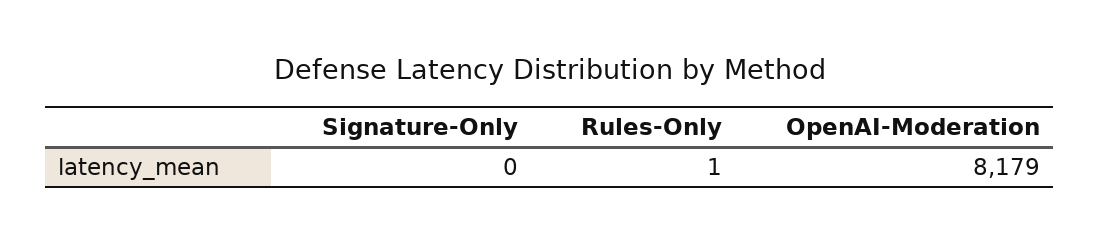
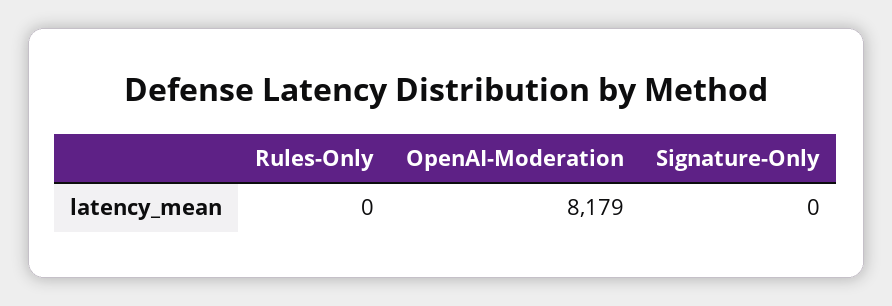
Rules-Only: 1 -> 0

